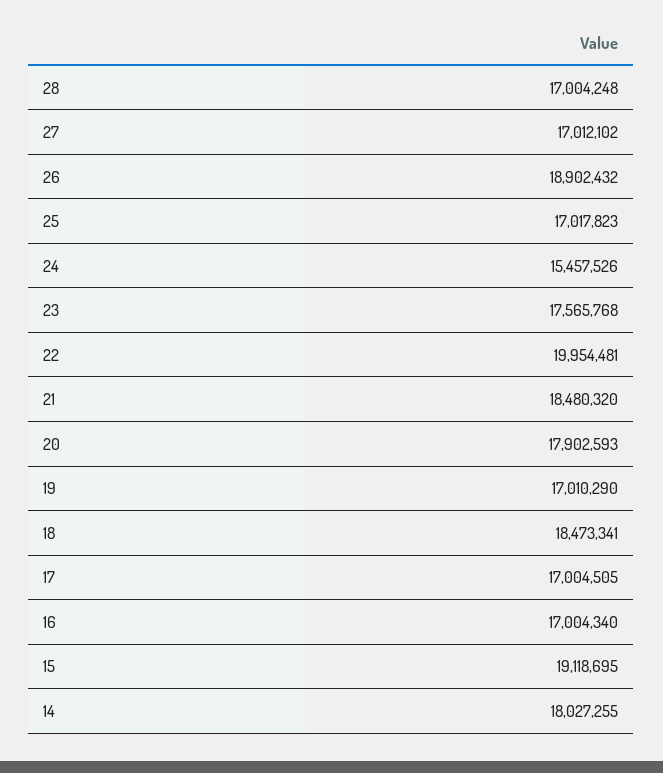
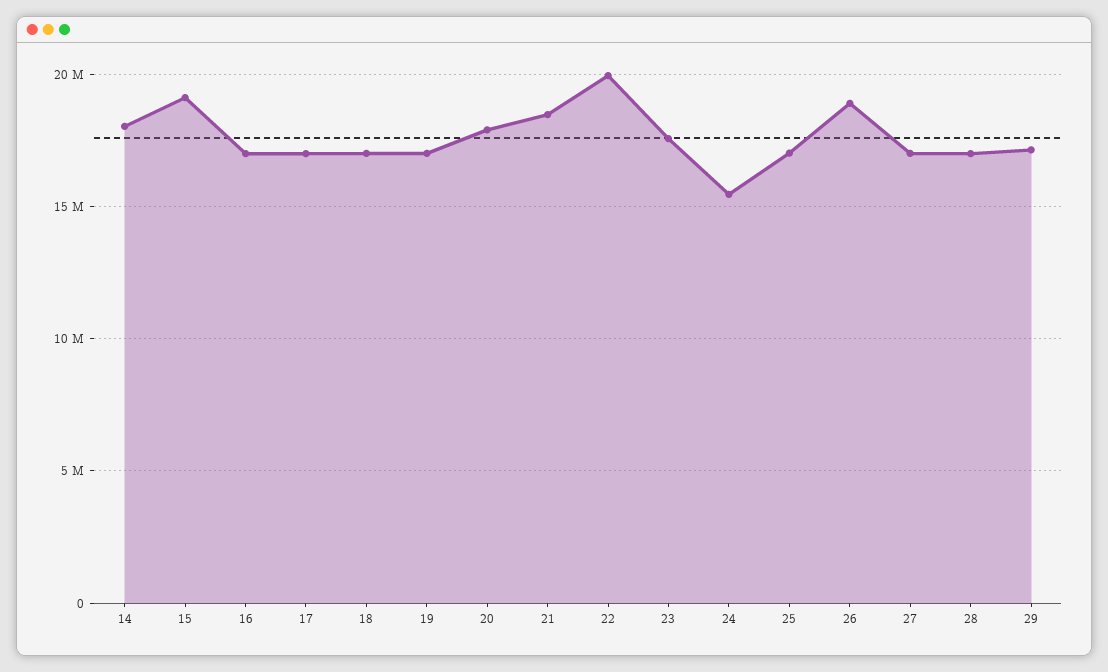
18: 18473341 -> 17000000
29: none -> 17000000

